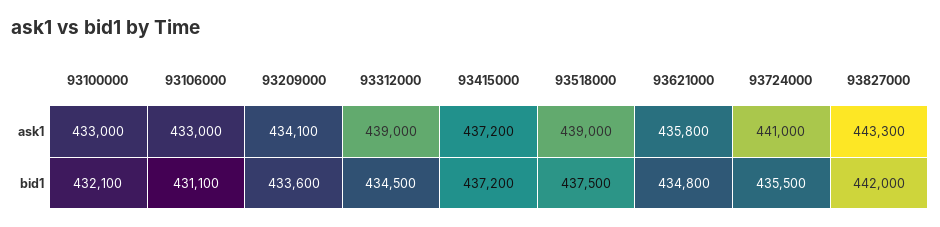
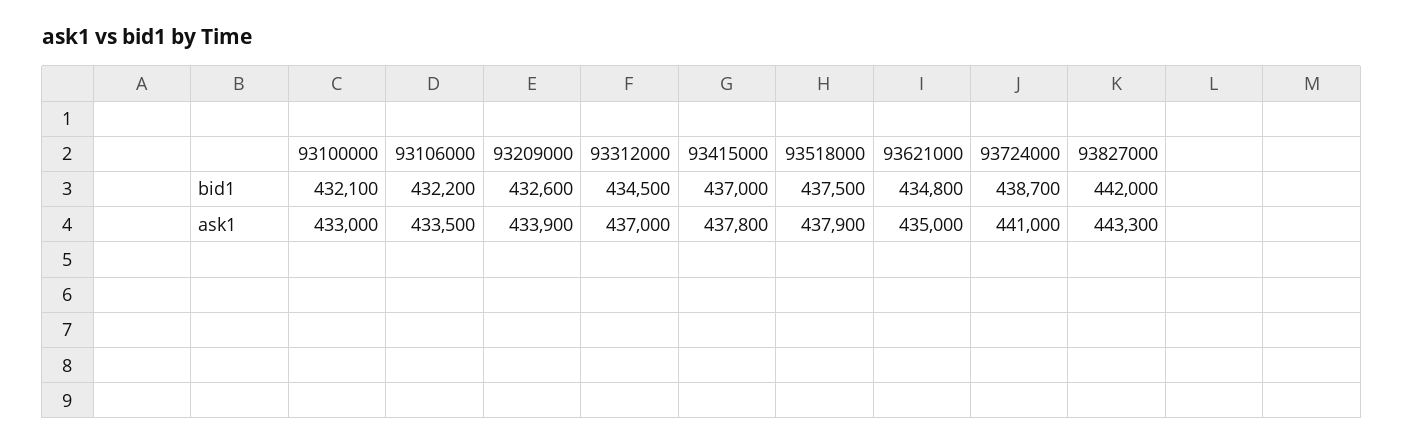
93106000, ask1: 433000 -> 433500
93209000, ask1: 434100 -> 433900
93312000, ask1: 439000 -> 437000
93415000, ask1: 437200 -> 437800
93518000, ask1: 439000 -> 437900
93621000, ask1: 435800 -> 435000
93106000, bid1: 431100 -> 432200
93209000, bid1: 433600 -> 432600
93415000, bid1: 437200 -> 437000
93724000, bid1: 435500 -> 438700

